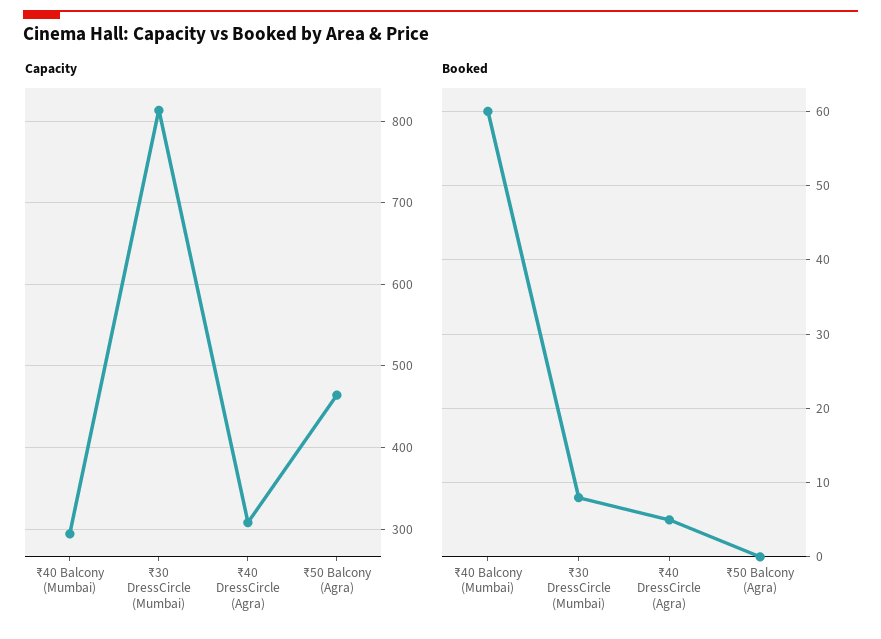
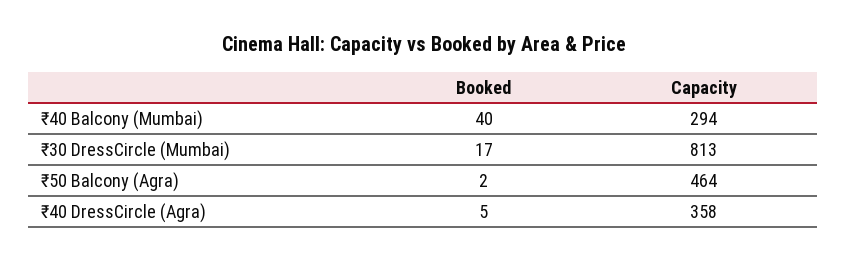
Capacity, ₹40 DressCircle (Agra): 310 -> 358
Booked, ₹40 Balcony (Mumbai): 60 -> 40
Booked, ₹30 DressCircle (Mumbai): 8 -> 17
Booked, ₹50 Balcony (Agra): 0 -> 2

